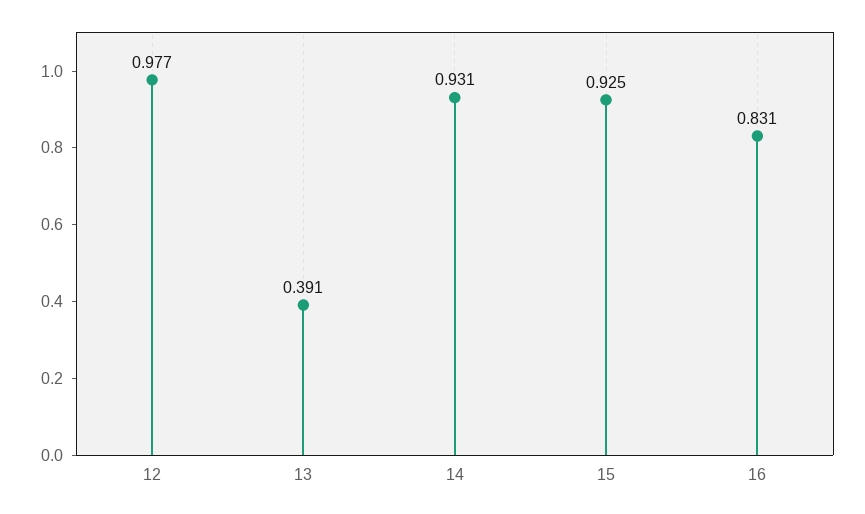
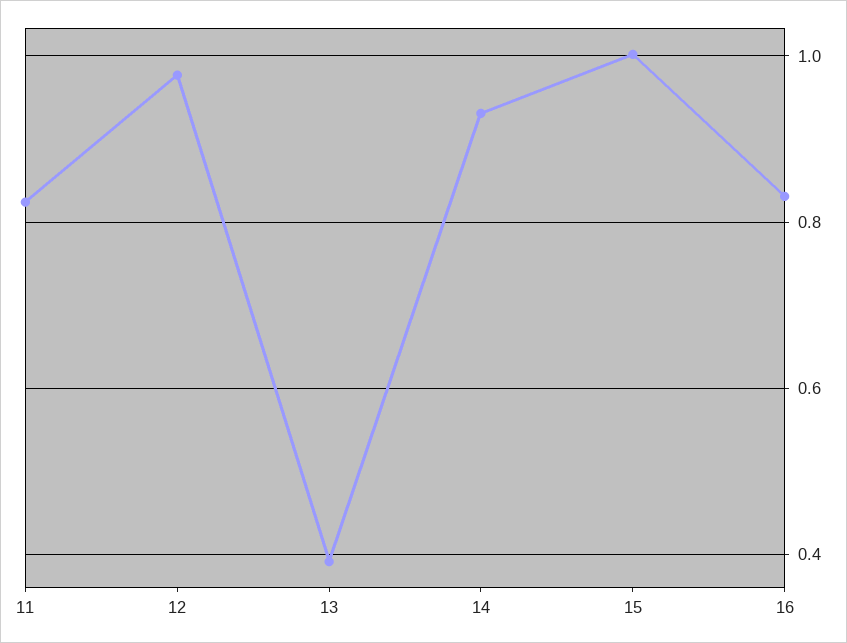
15: 0.925 -> 1
11: none -> 0.82

